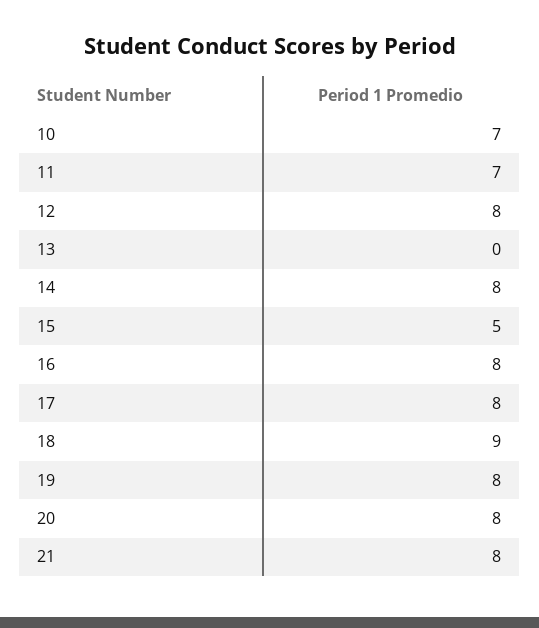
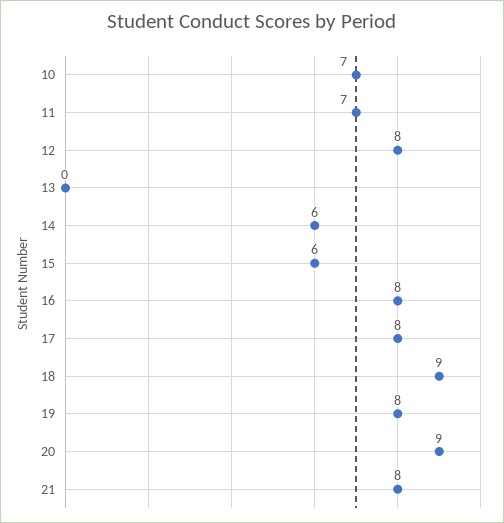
14: 8 -> 6
15: 5 -> 6
20: 8 -> 9

